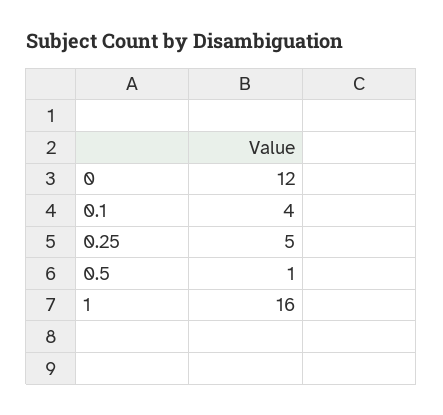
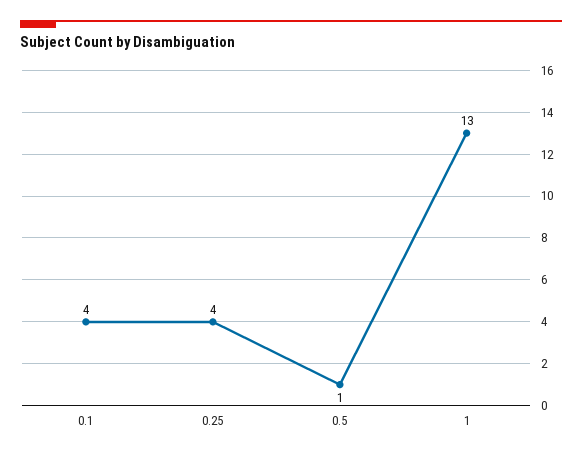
0: 12 -> none
0.25: 5 -> 4
1: 16 -> 13

